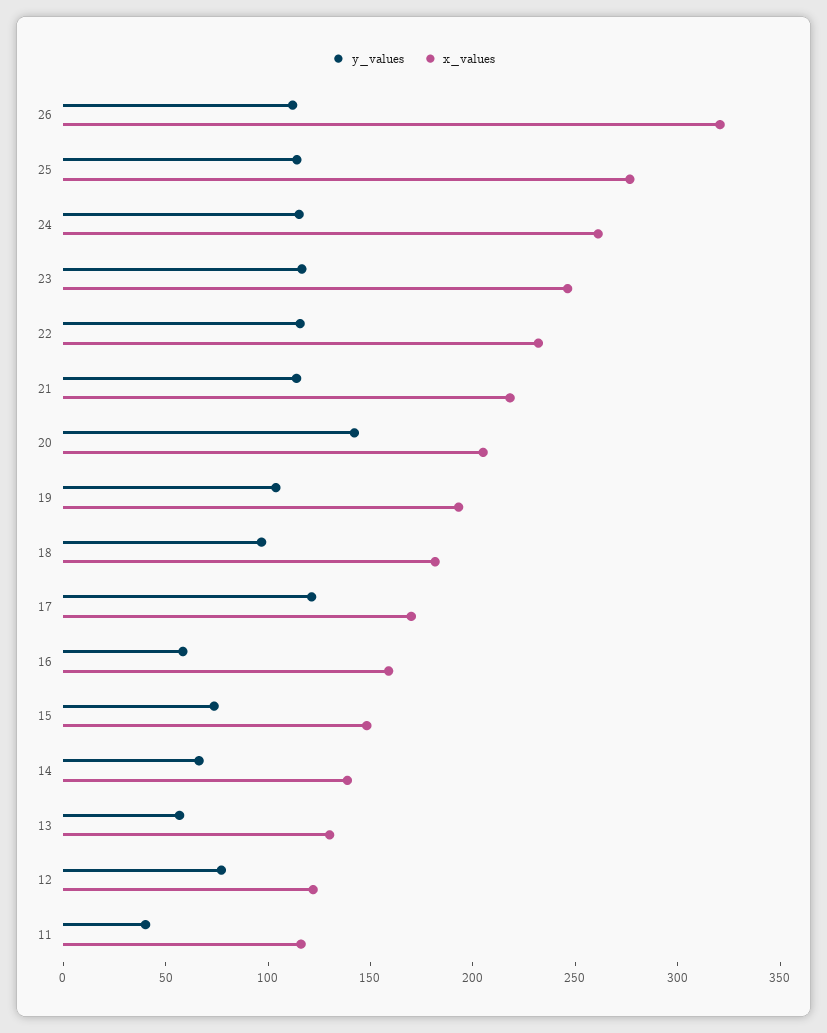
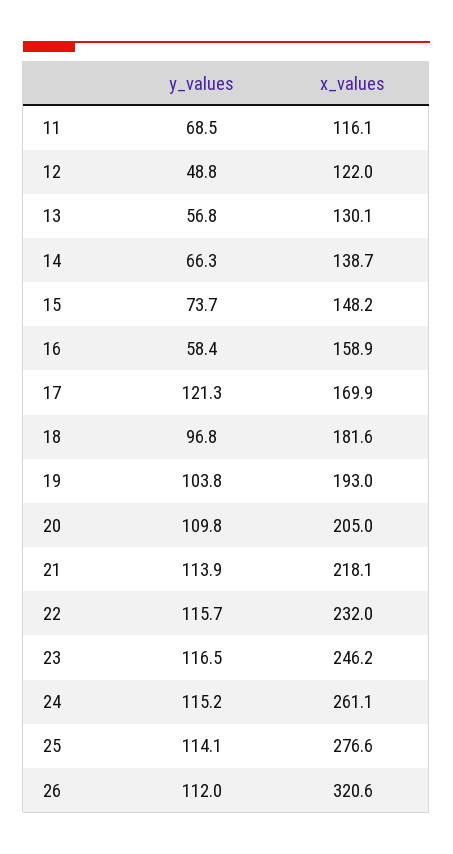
y_values, 20: 140 -> 109.8
y_values, 12: 80 -> 48.8
y_values, 11: 40 -> 68.5

